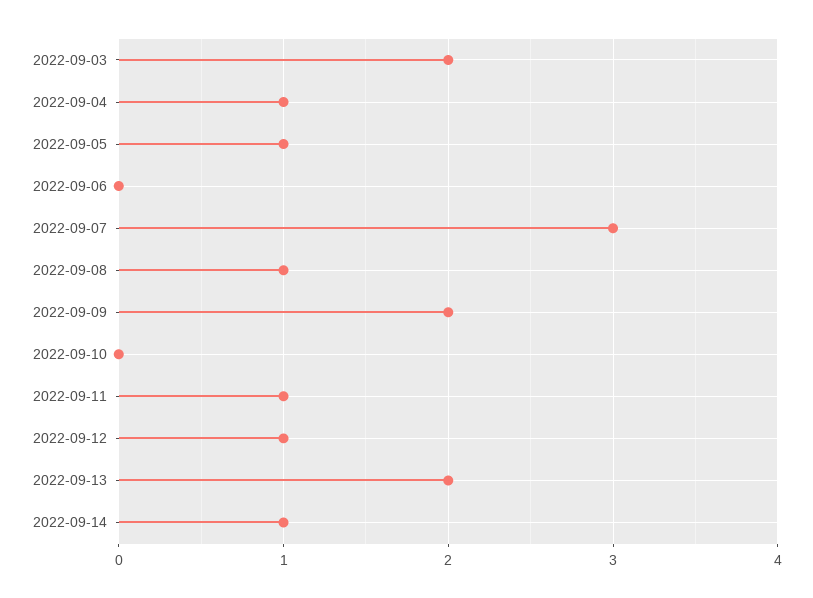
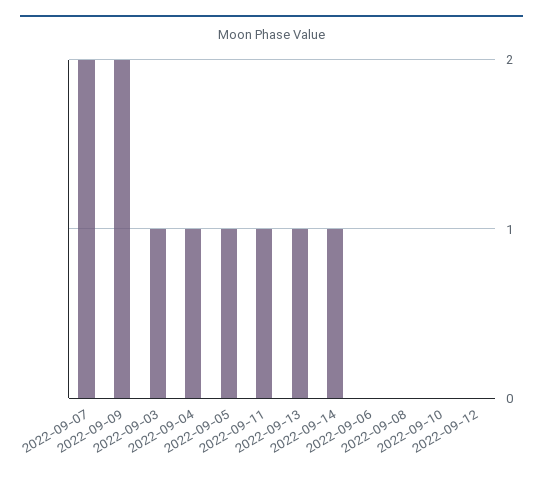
2022-09-03: 2 -> 1
2022-09-07: 3 -> 2
2022-09-08: 1 -> 0
2022-09-12: 1 -> 0
2022-09-13: 2 -> 1

